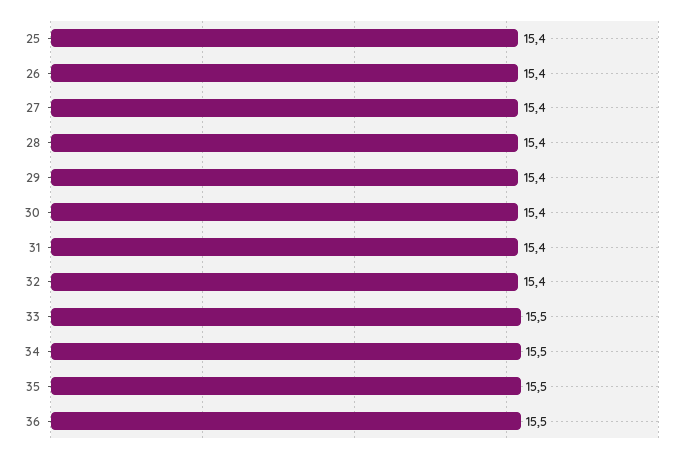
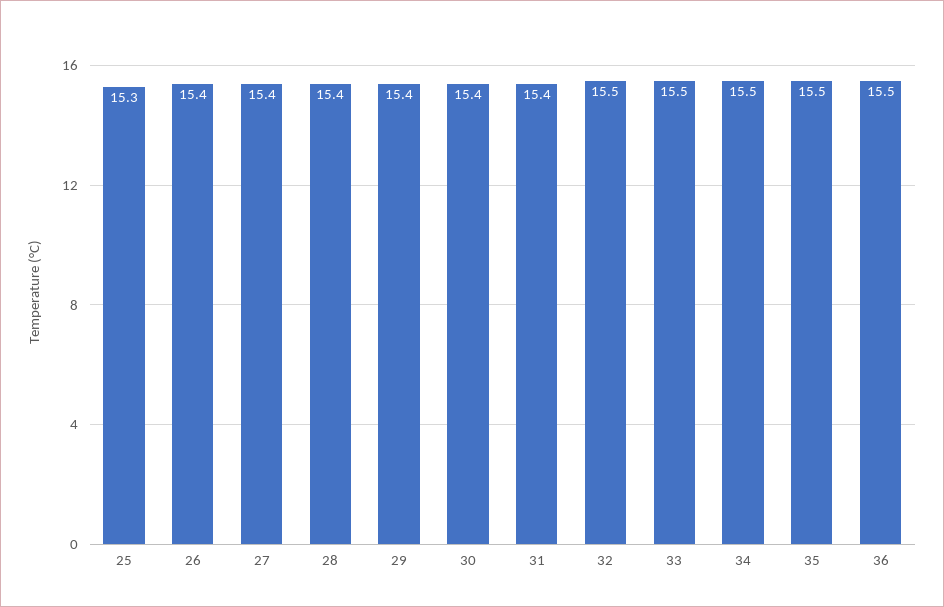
25: 15.4 -> 15.3
32: 15.4 -> 15.5

